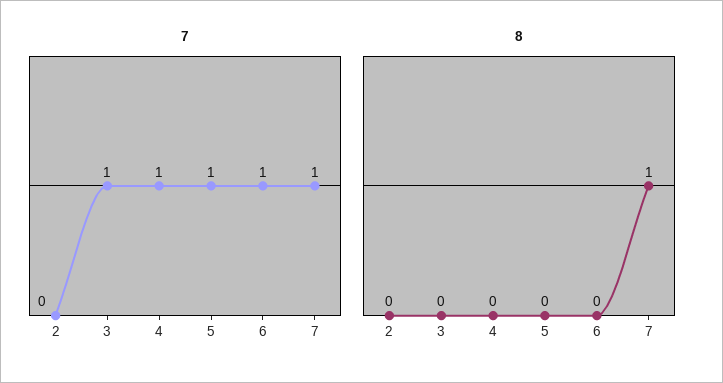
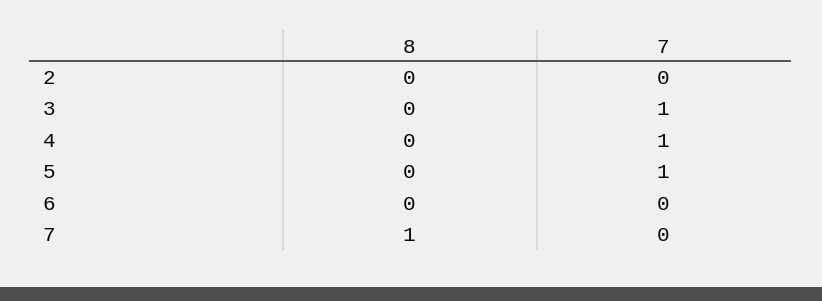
7, 6: 1 -> 0
7, 7: 1 -> 0

